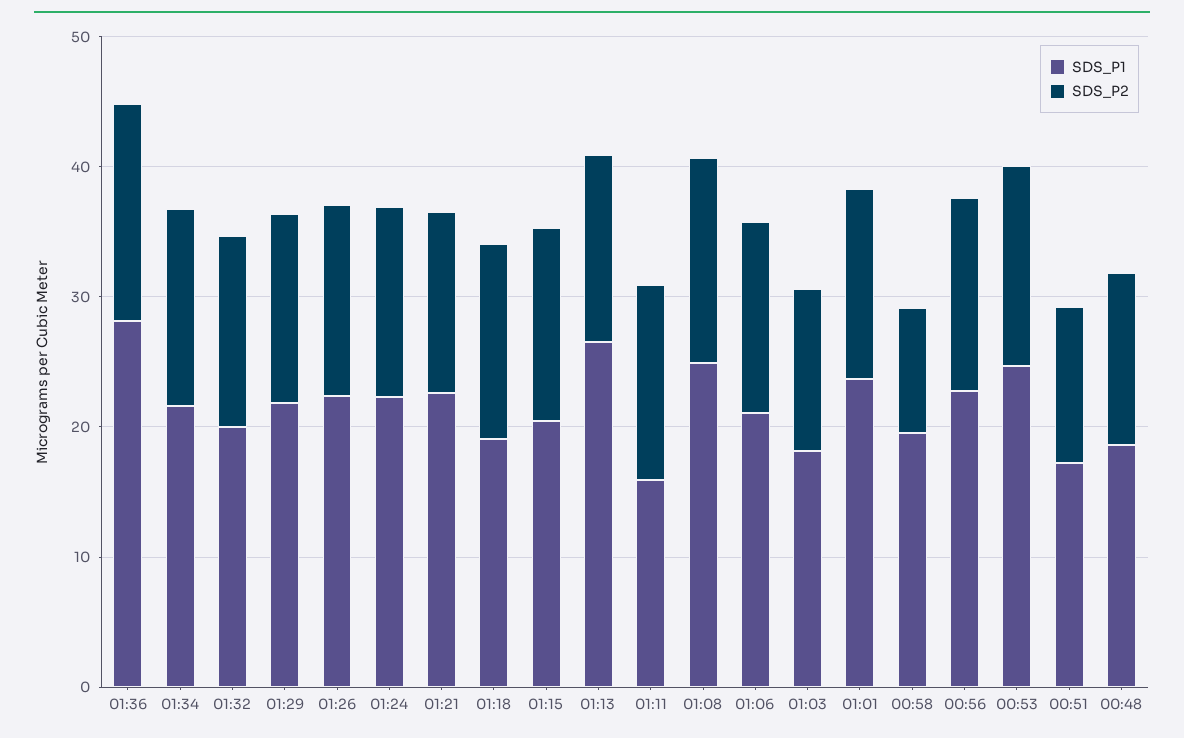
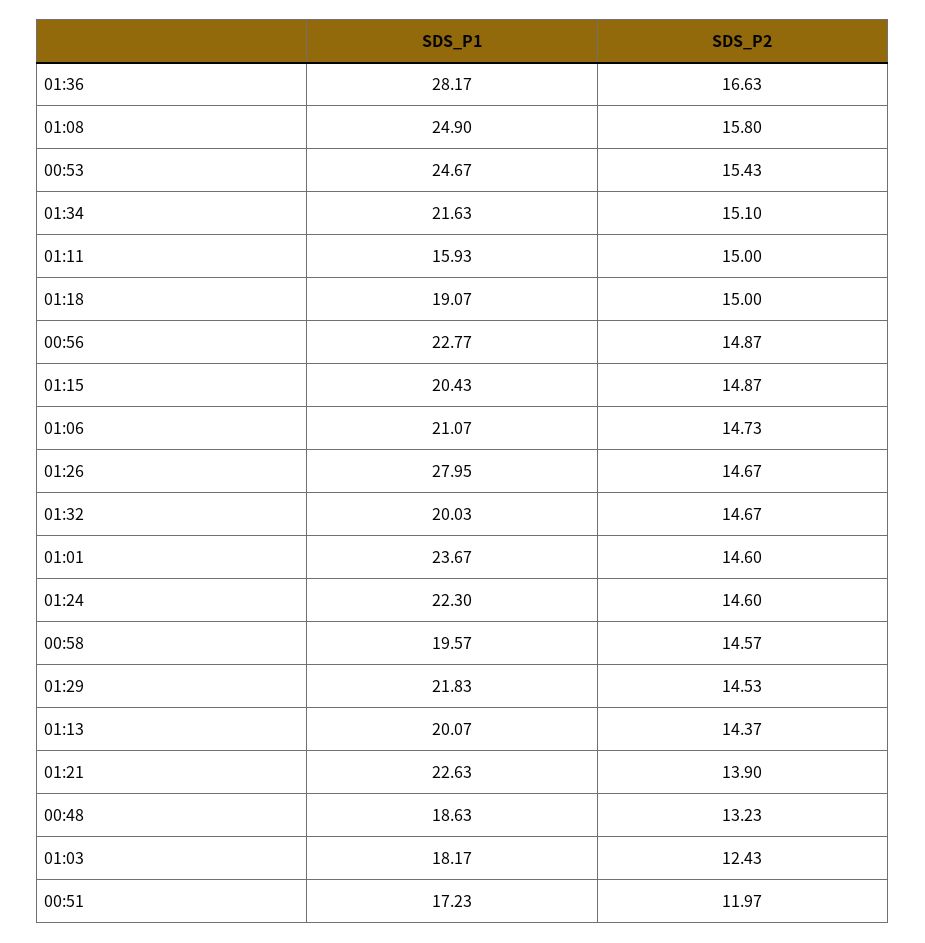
SDS_P1, 01:26: 22 -> 27.95
SDS_P1, 01:13: 26 -> 20.07
SDS_P2, 00:58: 10 -> 14.57

